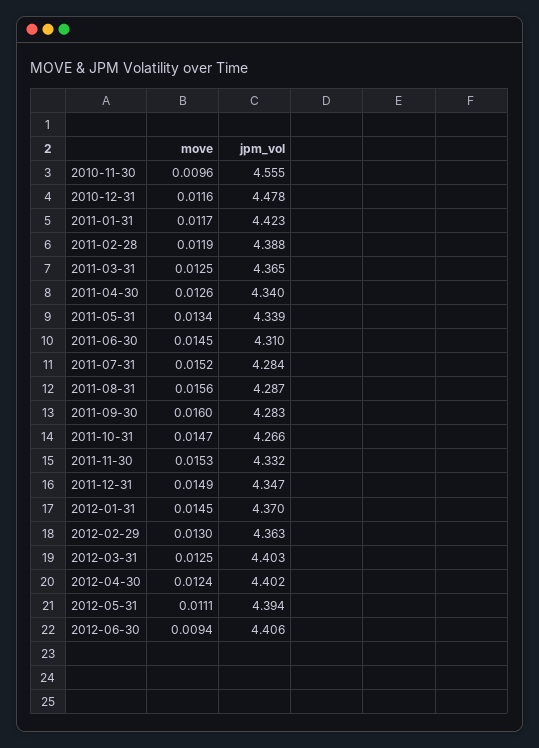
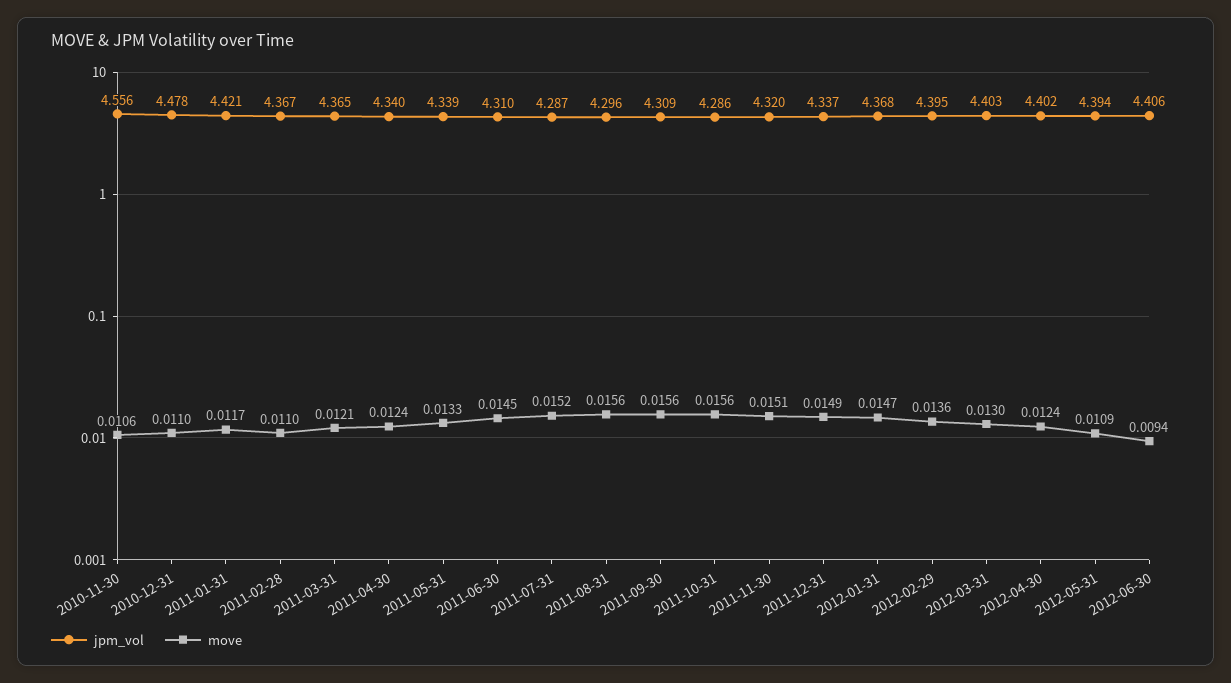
move, 2010-11-30: 0.0096 -> 0.0106
jpm_vol, 2010-11-30: 4.555 -> 4.556
move, 2010-12-31: 0.0116 -> 0.011
jpm_vol, 2011-01-31: 4.423 -> 4.421
move, 2011-02-28: 0.0119 -> 0.011
jpm_vol, 2011-02-28: 4.388 -> 4.367
move, 2011-03-31: 0.0125 -> 0.0121
move, 2011-04-30: 0.0126 -> 0.0124
move, 2011-05-31: 0.0134 -> 0.0133
jpm_vol, 2011-07-31: 4.284 -> 4.287
jpm_vol, 2011-08-31: 4.287 -> 4.296
move, 2011-09-30: 0.016 -> 0.0156
jpm_vol, 2011-09-30: 4.283 -> 4.309
move, 2011-10-31: 0.0147 -> 0.0156
jpm_vol, 2011-10-31: 4.266 -> 4.286
move, 2011-11-30: 0.0153 -> 0.0151
jpm_vol, 2011-11-30: 4.332 -> 4.32
jpm_vol, 2011-12-31: 4.347 -> 4.337
move, 2012-01-31: 0.0145 -> 0.0147
jpm_vol, 2012-01-31: 4.37 -> 4.368
move, 2012-02-29: 0.013 -> 0.0136
jpm_vol, 2012-02-29: 4.363 -> 4.395
move, 2012-03-31: 0.0125 -> 0.013
move, 2012-05-31: 0.0111 -> 0.0109

